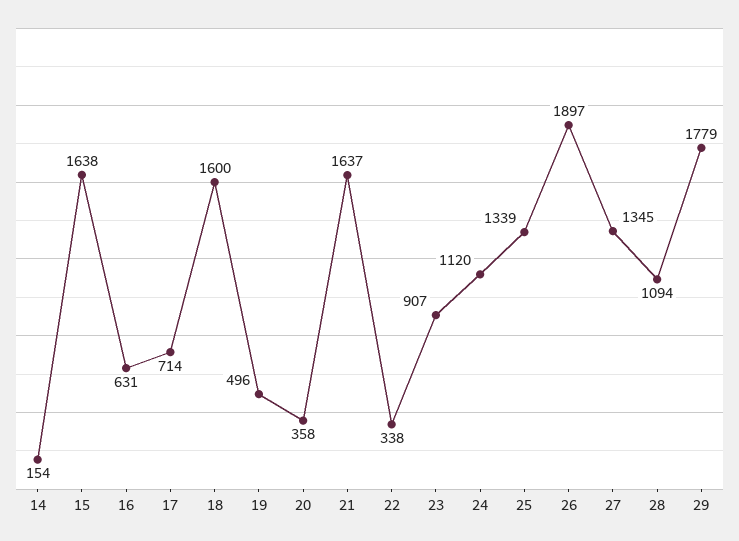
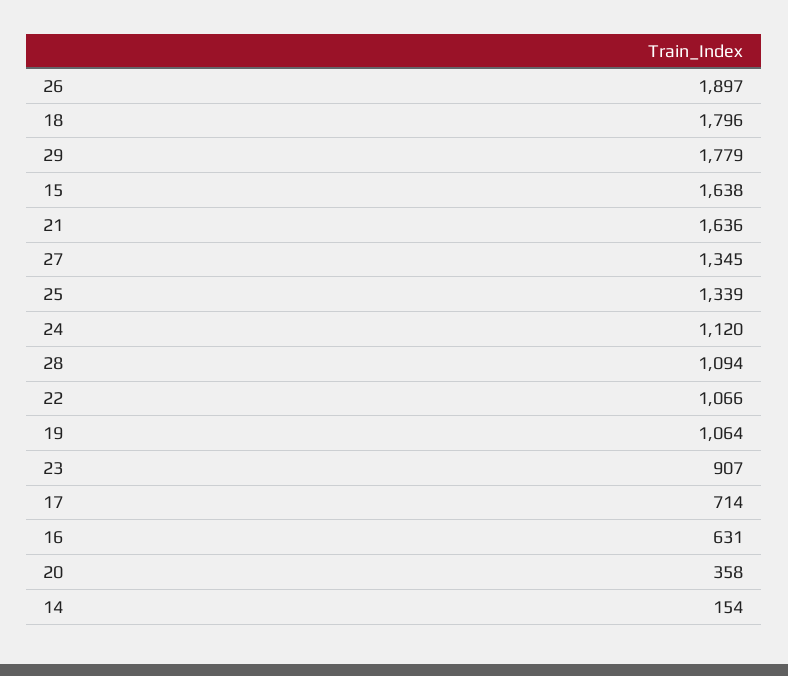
18: 1600 -> 1796
19: 496 -> 1064
21: 1637 -> 1636
22: 338 -> 1066

